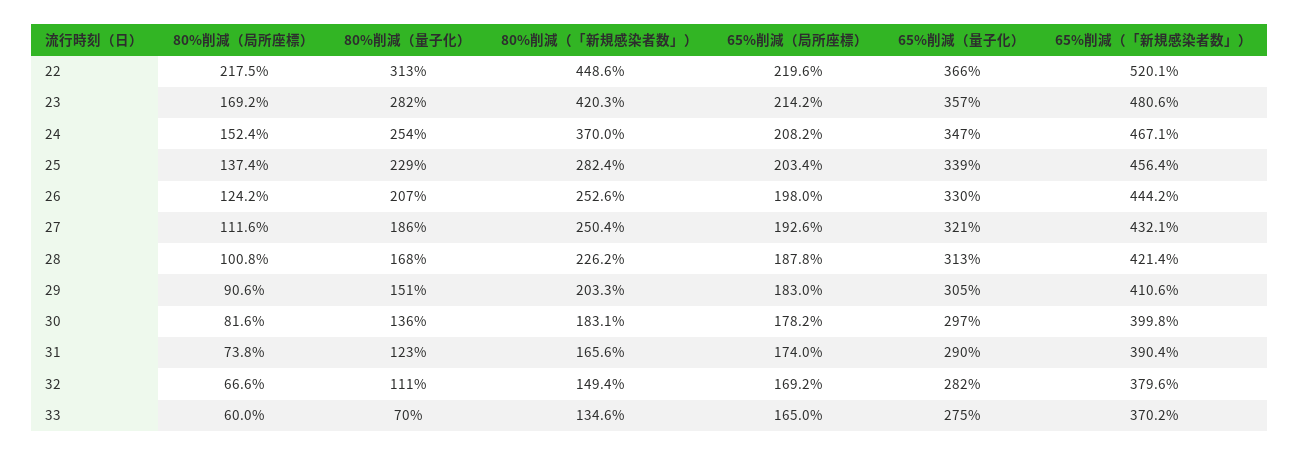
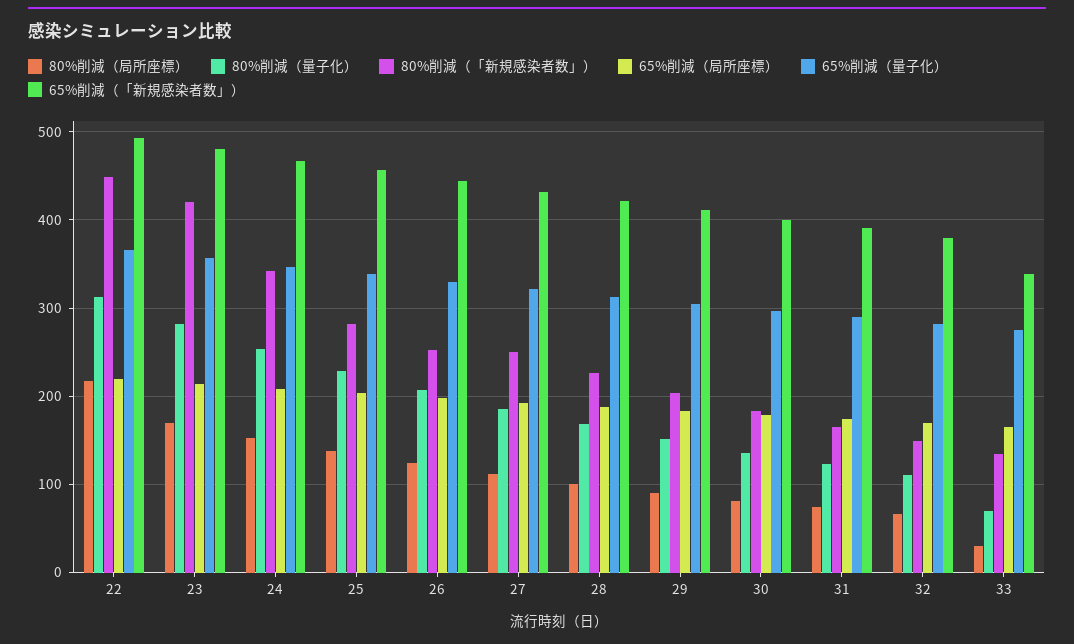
65%削減（「新規感染者数」）, 22: 520.1 -> 490
80%削減（「新規感染者数」）, 24: 370 -> 340
80%削減（局所座標）, 33: 60 -> 30
65%削減（「新規感染者数」）, 33: 370.2 -> 340

